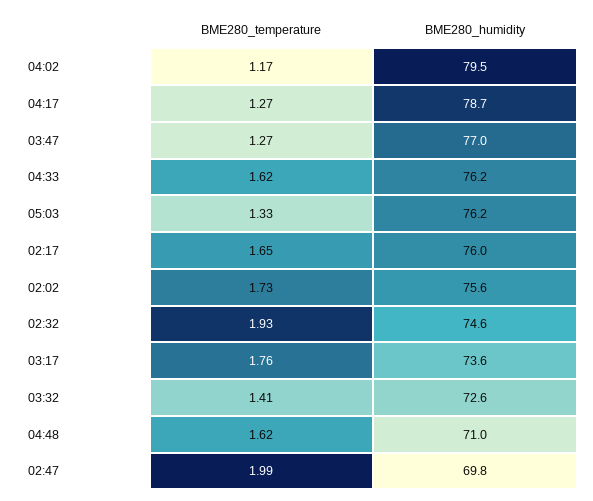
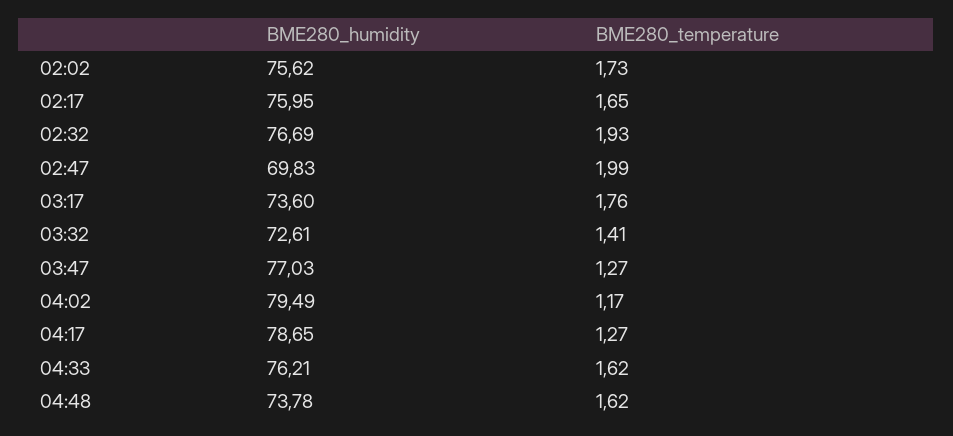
BME280_temperature, 05:03: 1.33 -> none
BME280_humidity, 05:03: 76.2 -> none
BME280_humidity, 02:32: 74.6 -> 76.69
BME280_humidity, 04:48: 71 -> 73.78

